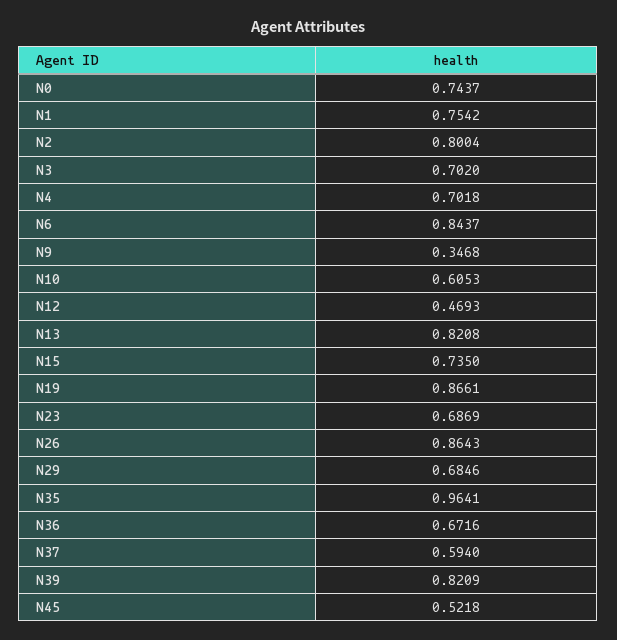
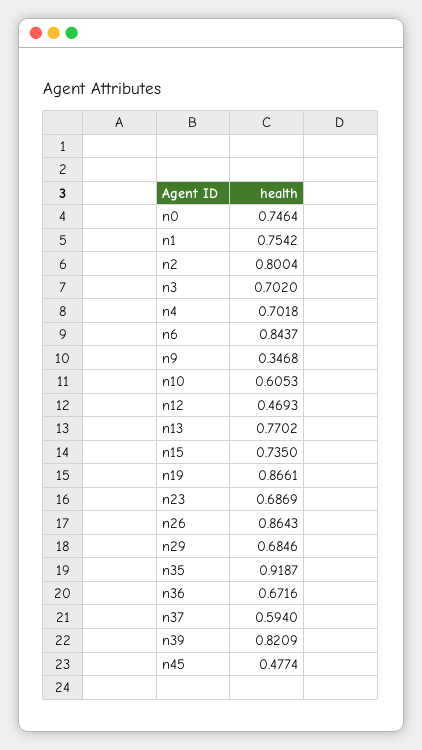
N0: 0.7437 -> 0.7464
N13: 0.8208 -> 0.7702
N35: 0.9641 -> 0.9187
N45: 0.5218 -> 0.4774

